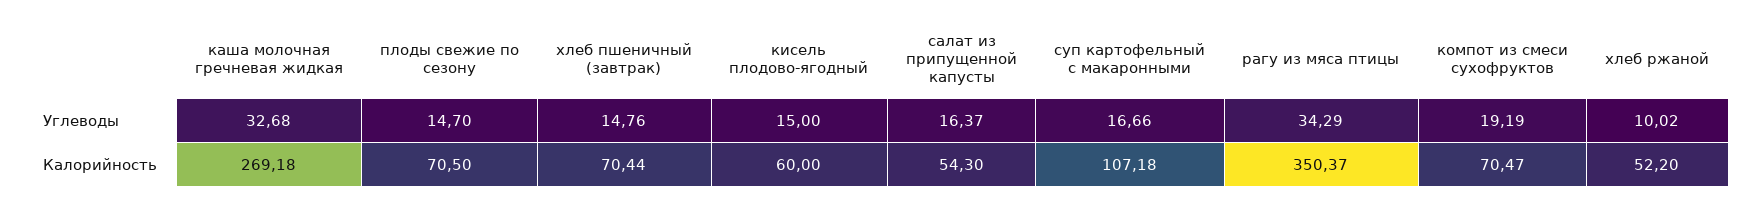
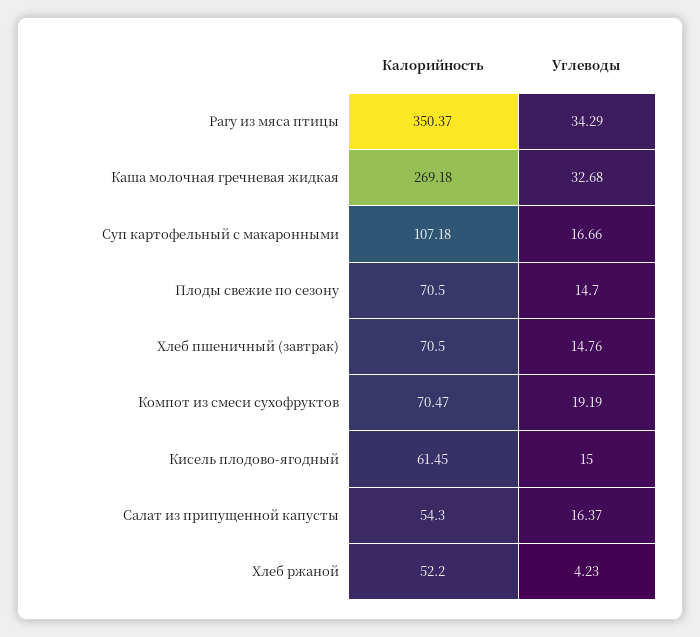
хлеб ржаной, Углеводы: 10.02 -> 4.23
хлеб пшеничный (завтрак), Калорийность: 70.44 -> 70.5
кисель плодово-ягодный, Калорийность: 60 -> 61.45

